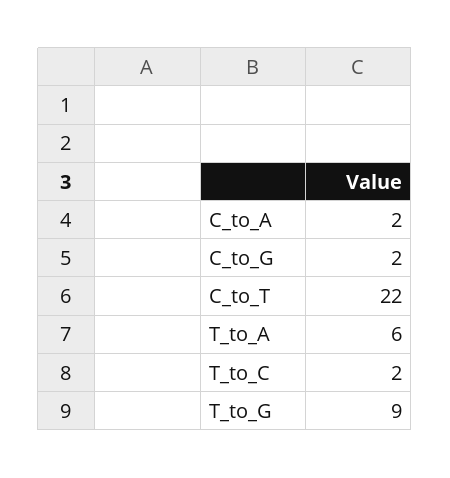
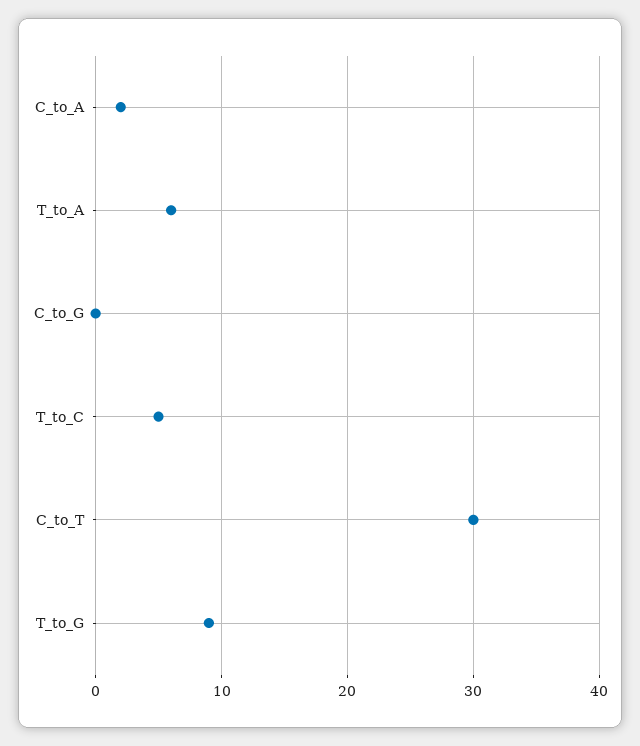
C_to_G: 2 -> 0
C_to_T: 22 -> 30
T_to_C: 2 -> 5

